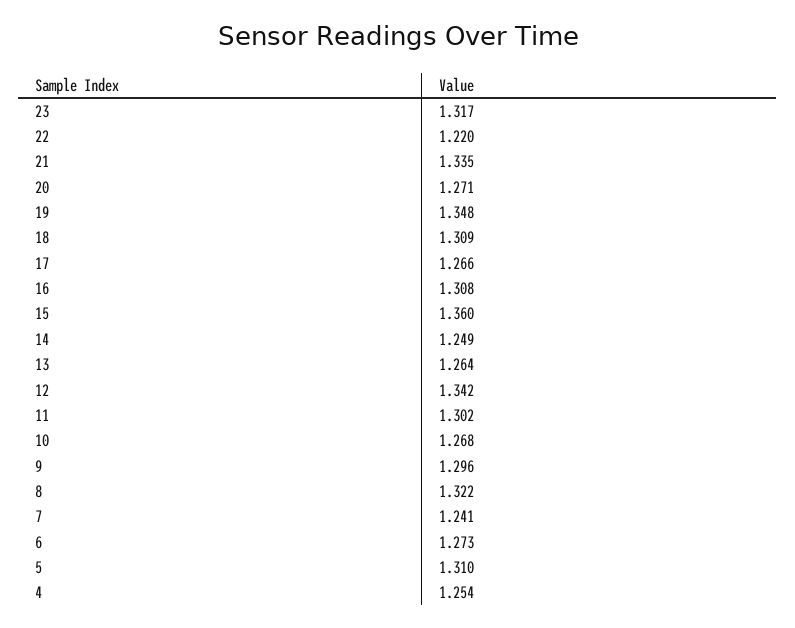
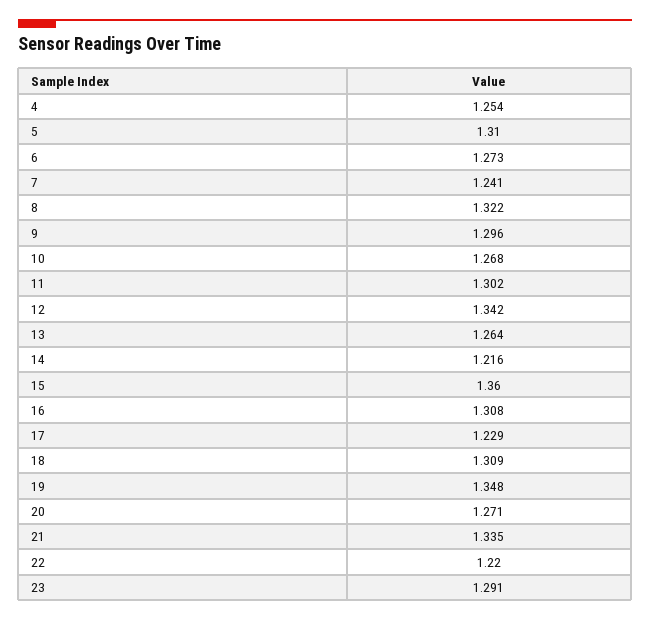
23: 1.317 -> 1.291
17: 1.266 -> 1.229
14: 1.249 -> 1.216

